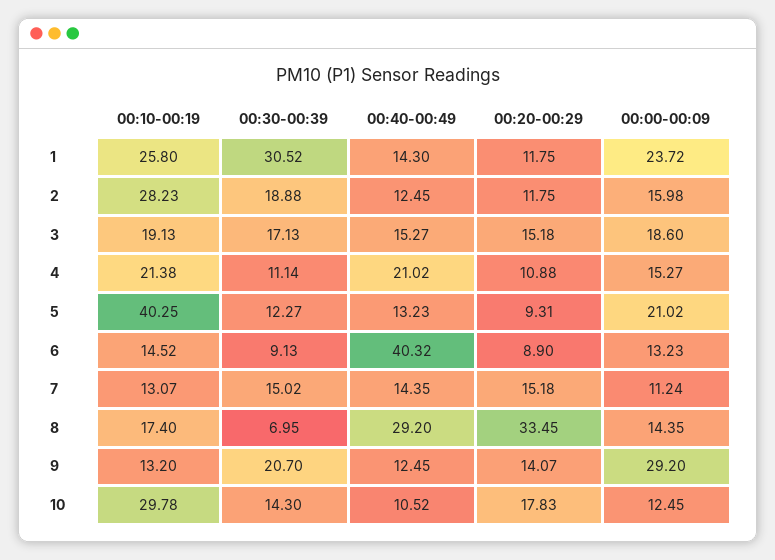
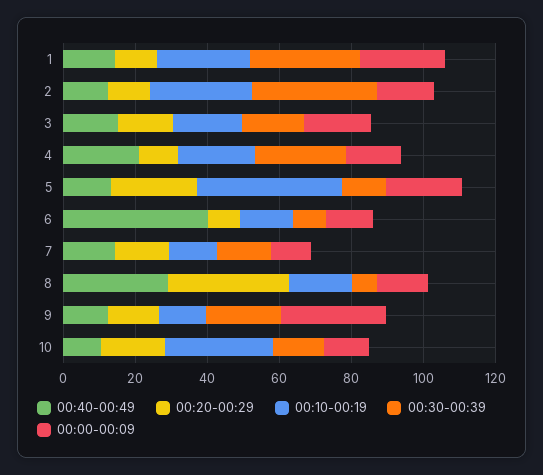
00:30-00:39, 2: 18.88 -> 35
00:30-00:39, 4: 11.14 -> 25
00:20-00:29, 5: 9.31 -> 25

